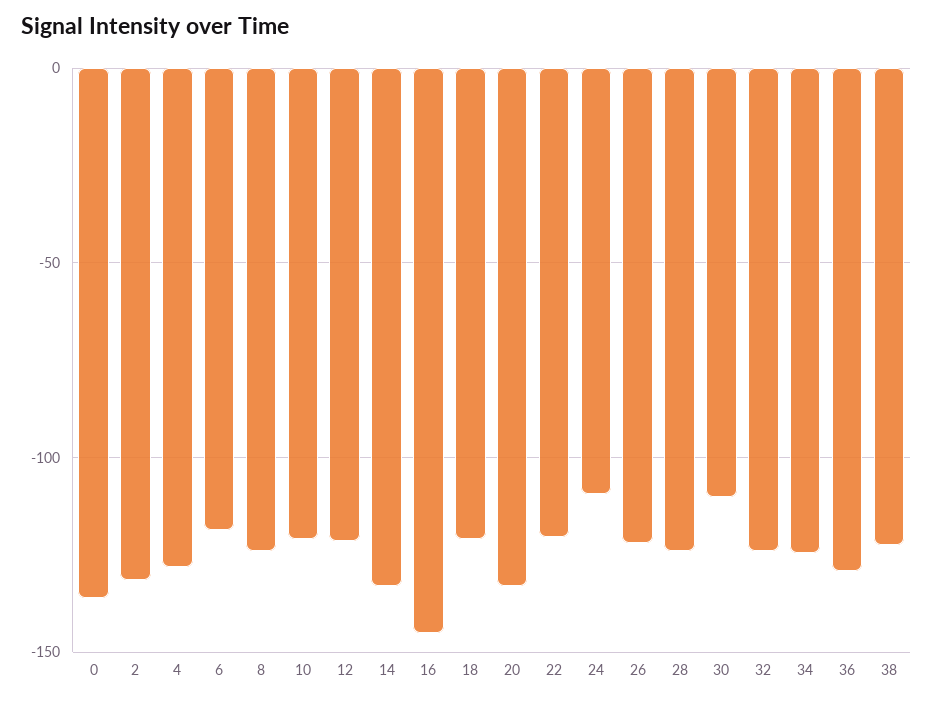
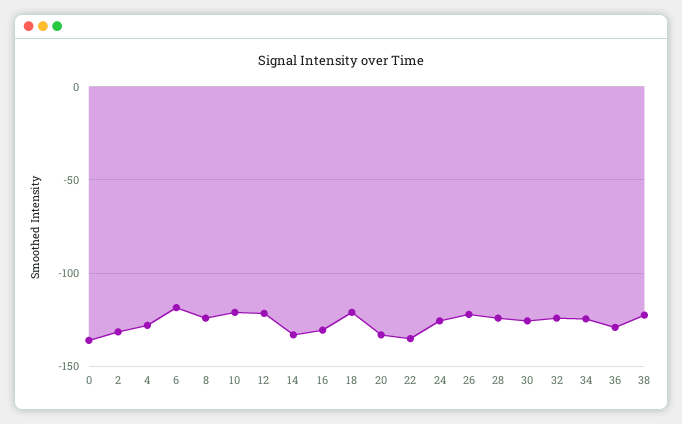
16: -145 -> -130
22: -120 -> -135
24: -110 -> -125
30: -110 -> -125

